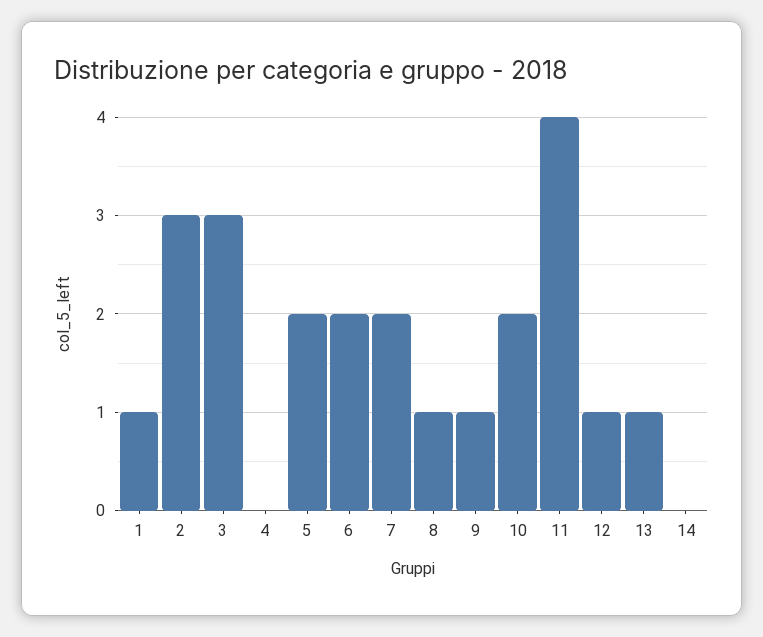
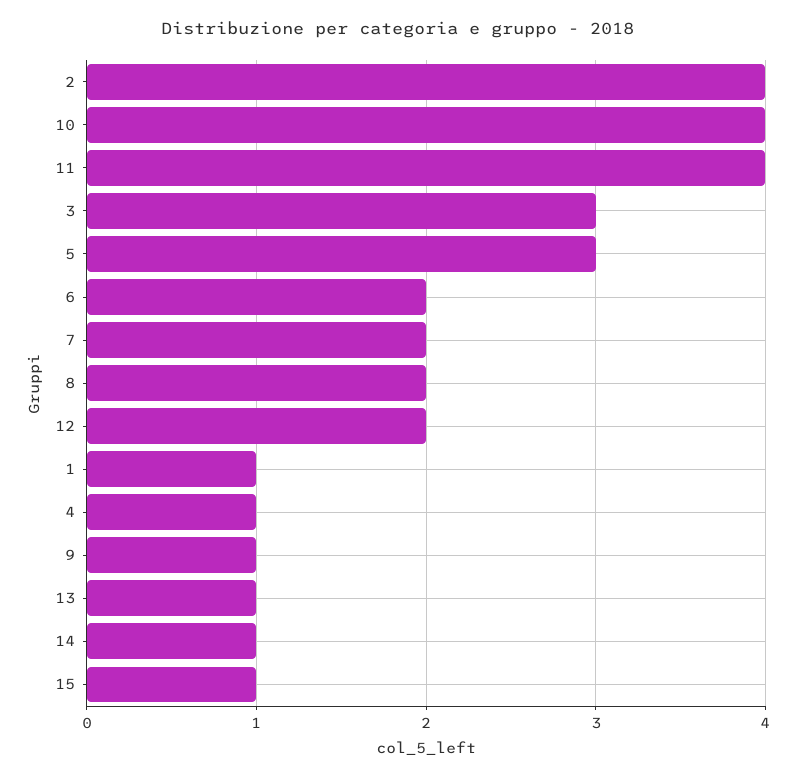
2: 3 -> 4
4: 0 -> 1
5: 2 -> 3
8: 1 -> 2
10: 2 -> 4
12: 1 -> 2
14: 0 -> 1
15: none -> 1

